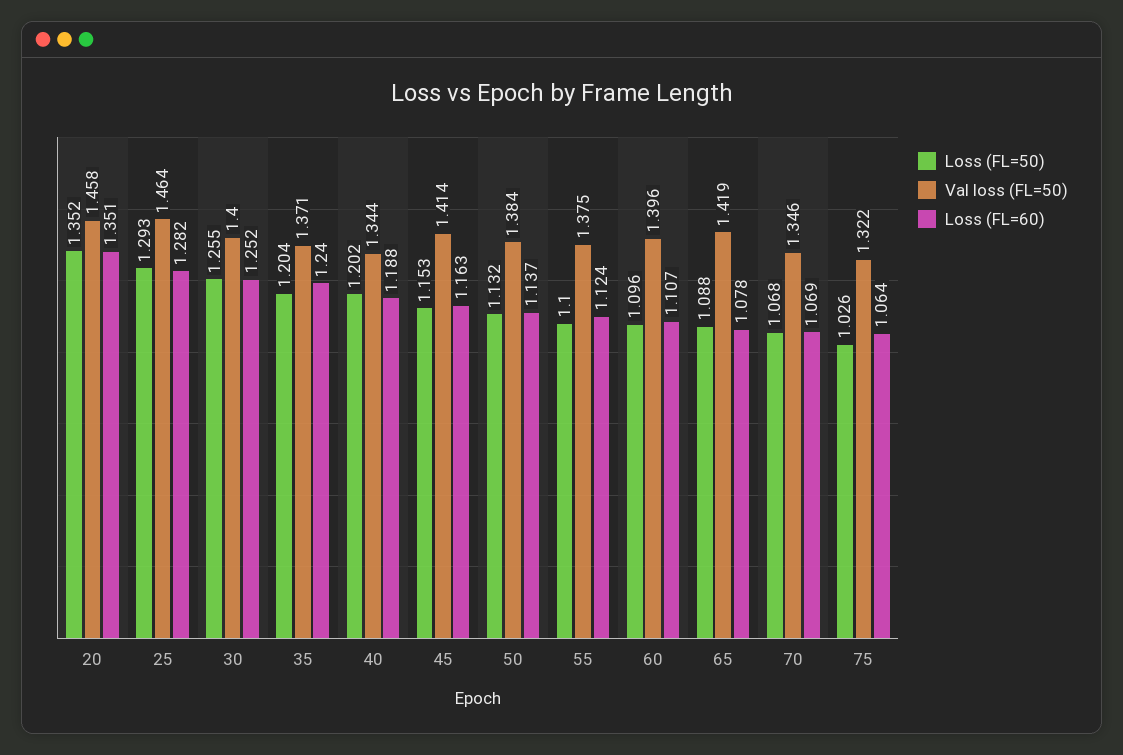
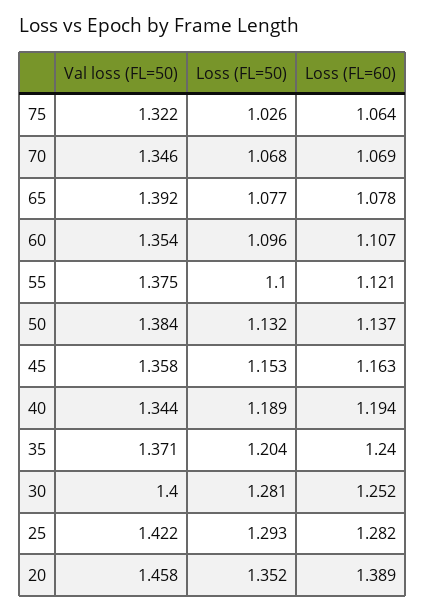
Loss (FL=60), 20: 1.351 -> 1.389
Val loss (FL=50), 25: 1.464 -> 1.422
Loss (FL=50), 30: 1.255 -> 1.281
Loss (FL=50), 40: 1.202 -> 1.189
Loss (FL=60), 40: 1.188 -> 1.194
Val loss (FL=50), 45: 1.414 -> 1.358
Loss (FL=60), 55: 1.124 -> 1.121
Val loss (FL=50), 60: 1.396 -> 1.354
Loss (FL=50), 65: 1.088 -> 1.077
Val loss (FL=50), 65: 1.419 -> 1.392

